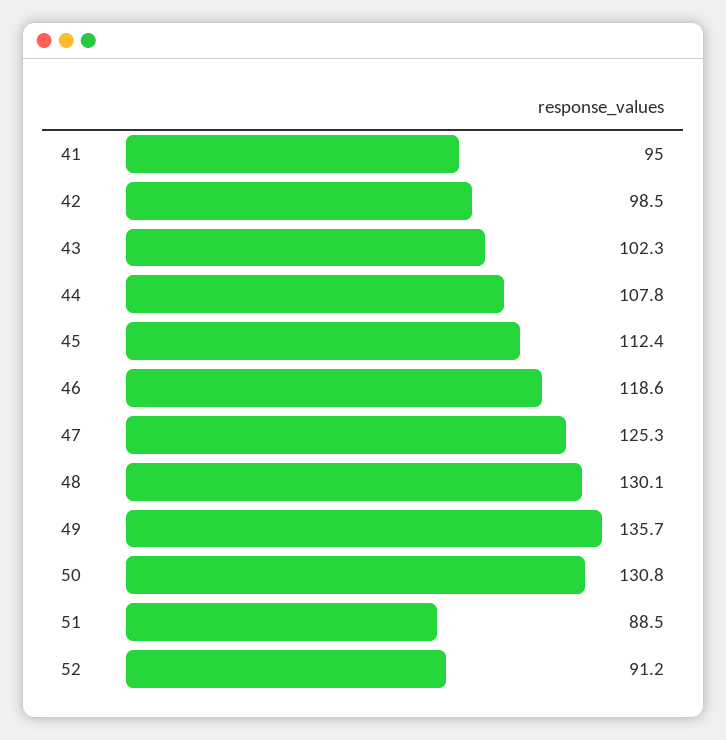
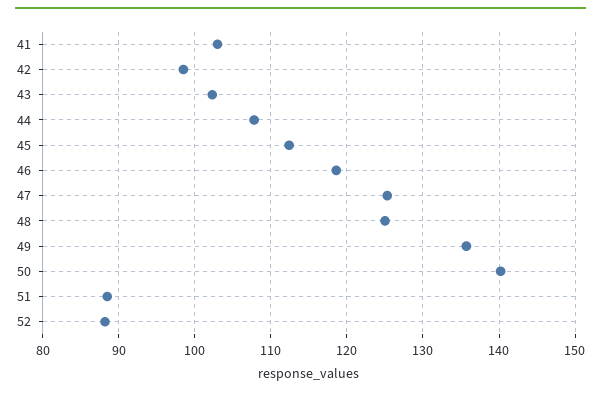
41: 95 -> 103
48: 130.1 -> 125
50: 130.8 -> 140
52: 91.2 -> 88

